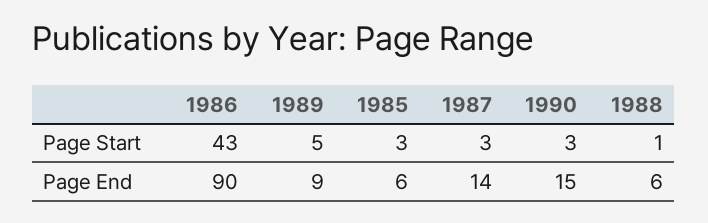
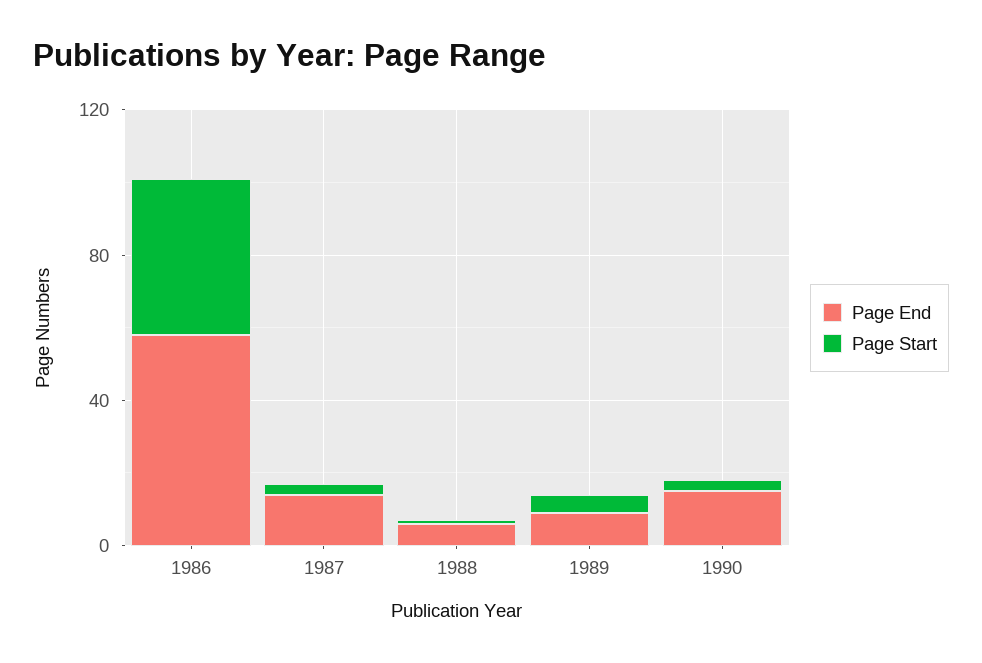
Page Start, 1985: 3 -> none
Page End, 1986: 90 -> 60
Page End, 1985: 6 -> none

